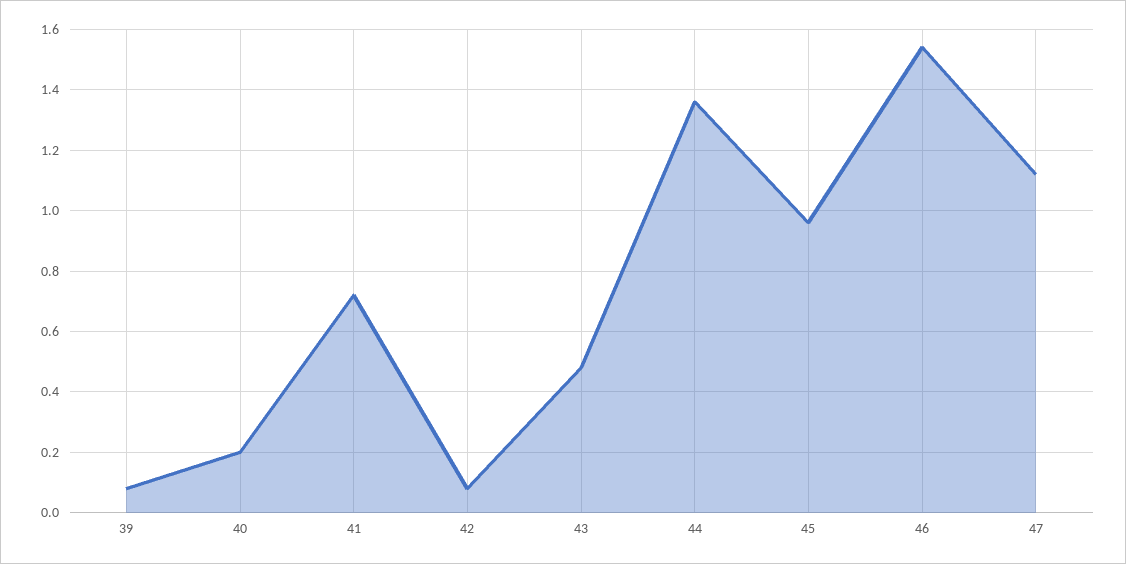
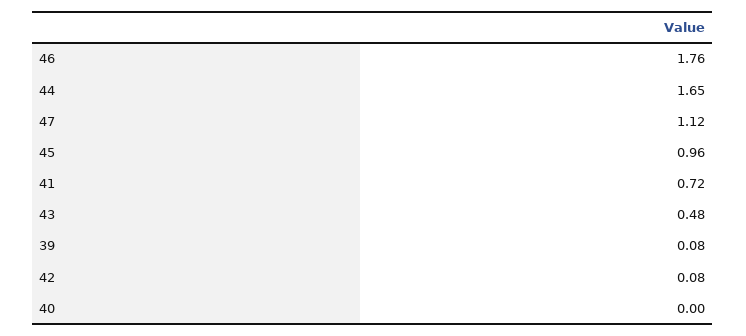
40: 0.2 -> 0
44: 1.35 -> 1.65
46: 1.55 -> 1.76

